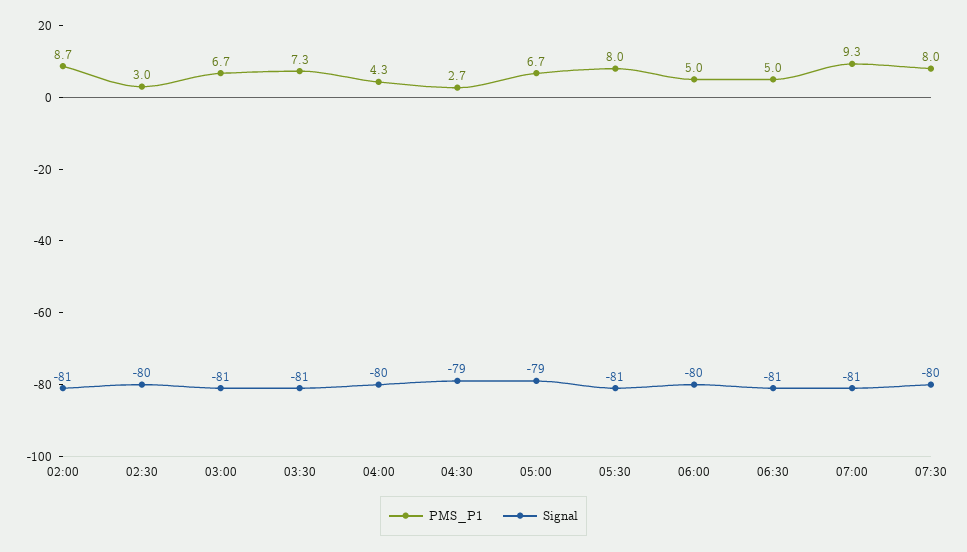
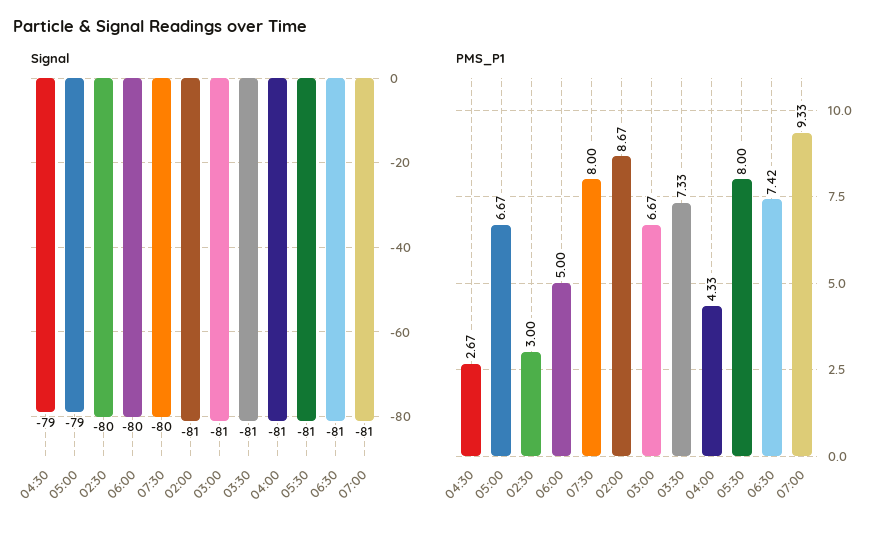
Signal, 04:00: -80 -> -81
PMS_P1, 06:30: 5 -> 7.42

